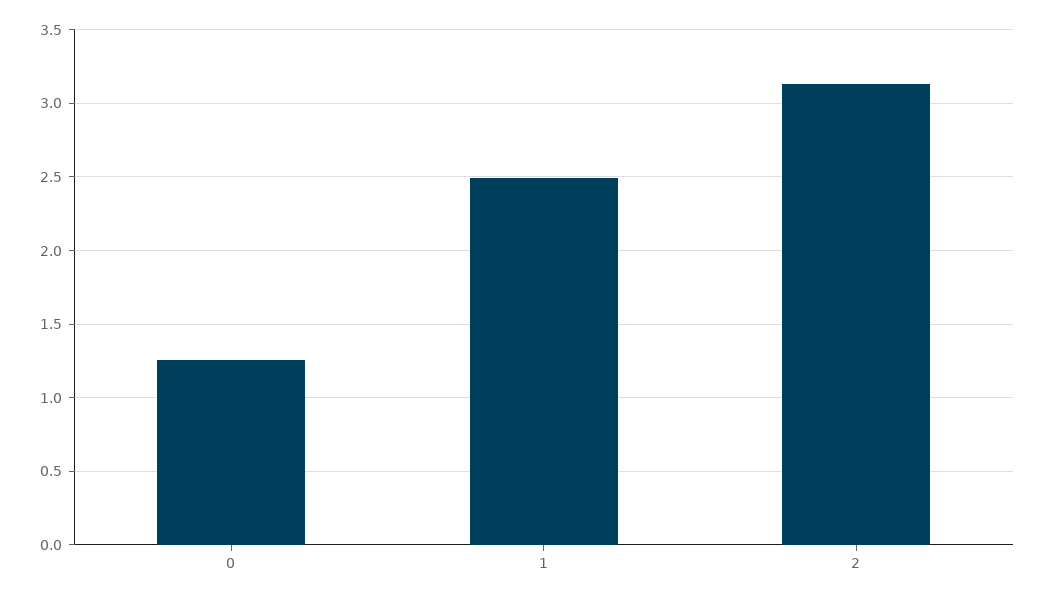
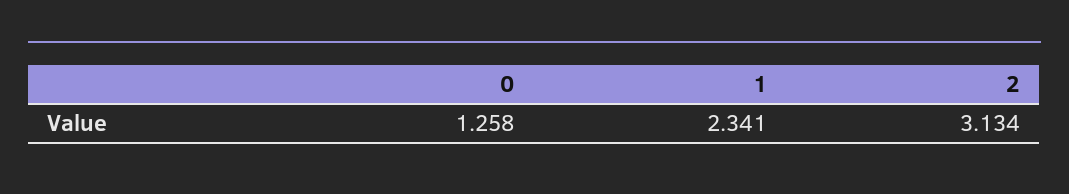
1: 2.5 -> 2.341

